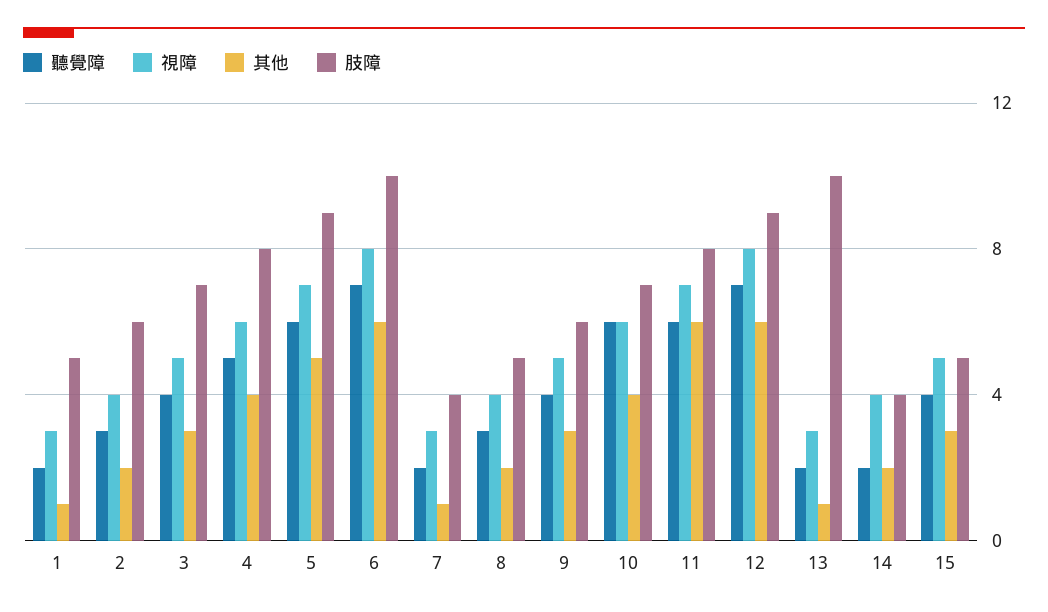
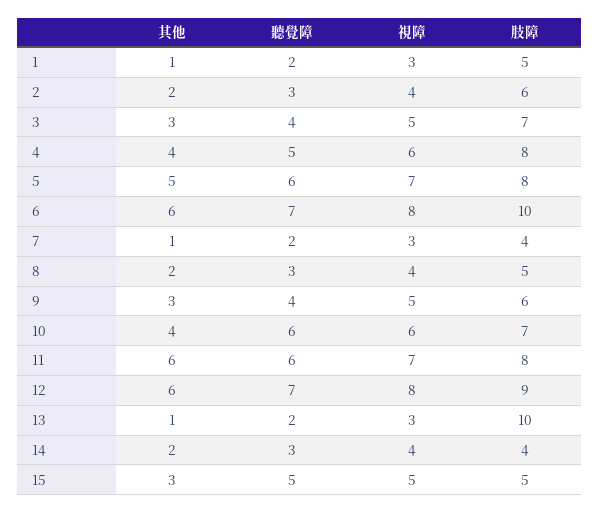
肢障, 5: 9 -> 8
聽覺障, 14: 2 -> 3
聽覺障, 15: 4 -> 5

